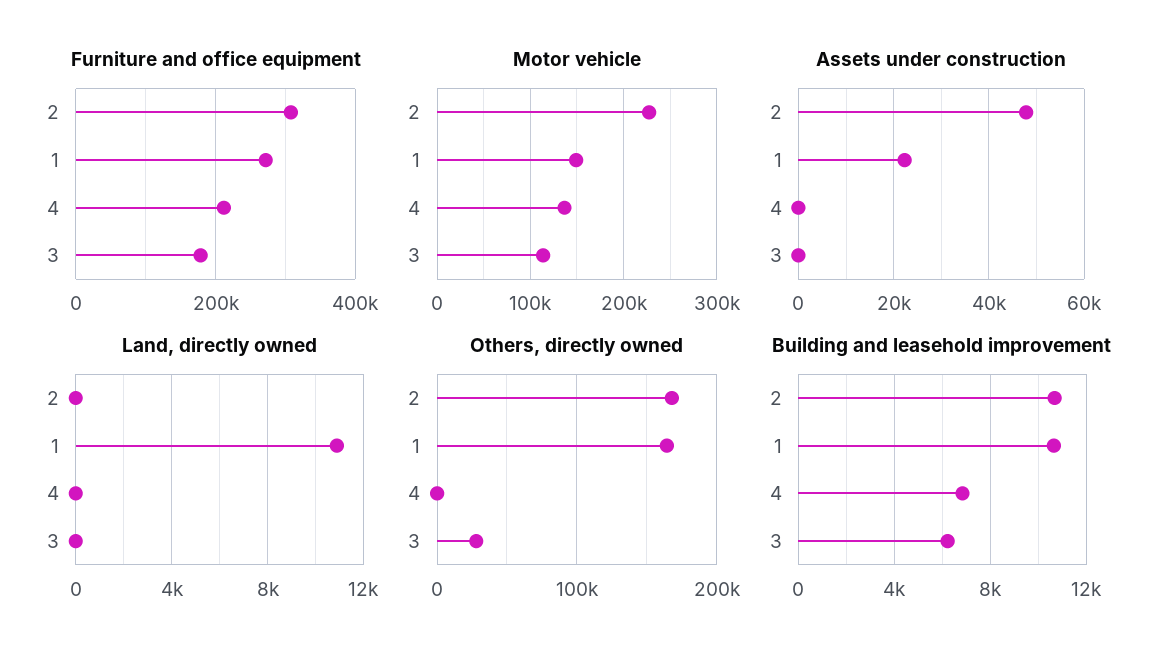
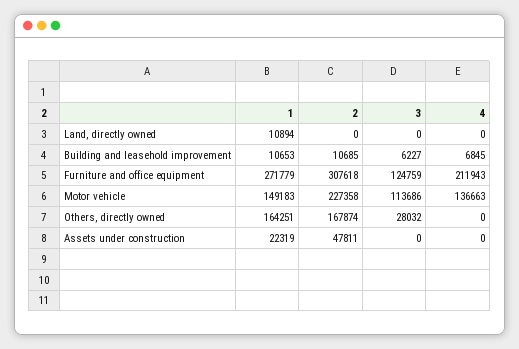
Furniture and office equipment, 3: 180000 -> 124759

